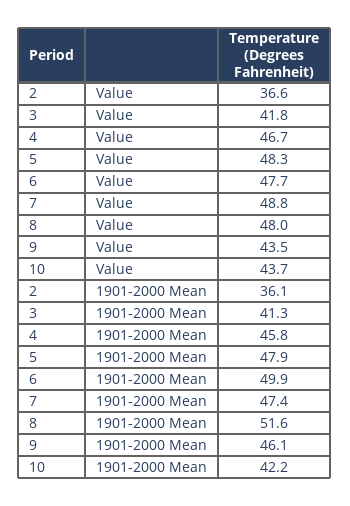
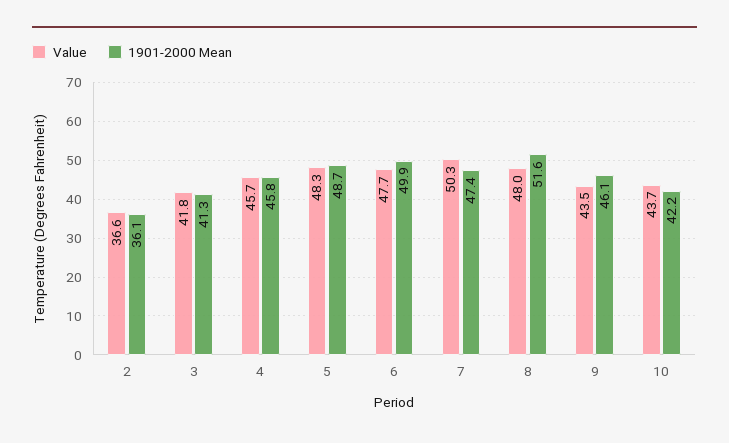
Value, 4: 46.7 -> 45.7
Value, 7: 48.8 -> 50.3
1901-2000 Mean, 5: 47.9 -> 48.7

